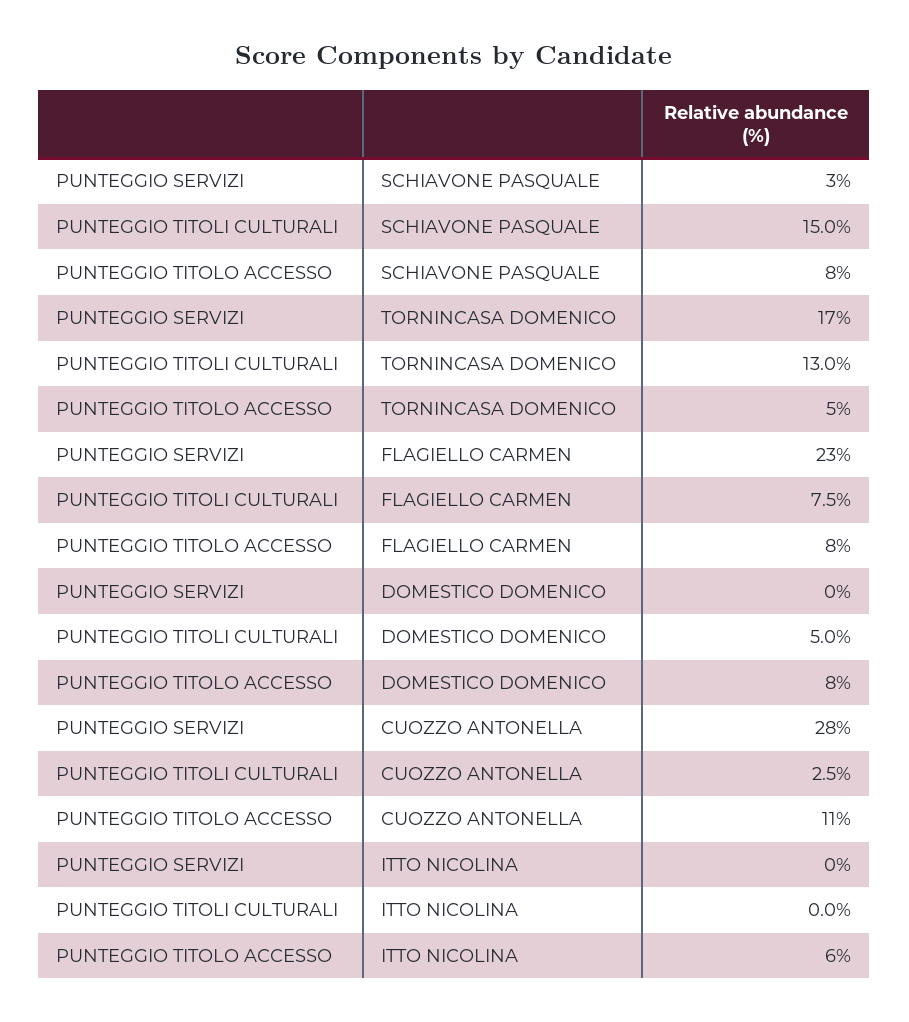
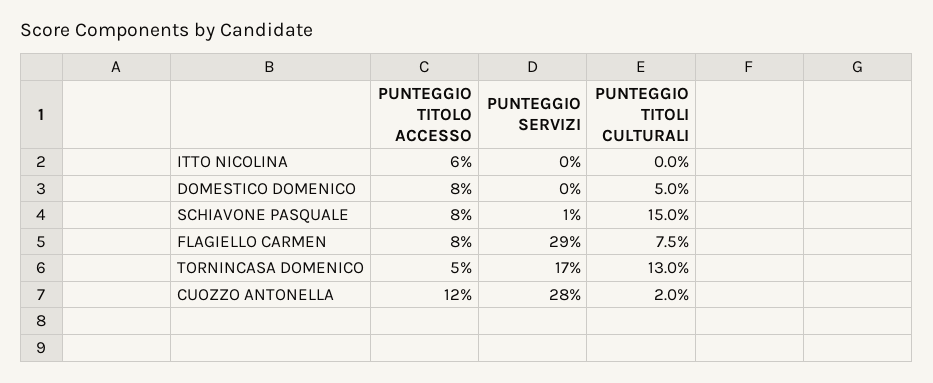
PUNTEGGIO SERVIZI, SCHIAVONE PASQUALE: 3 -> 1
PUNTEGGIO SERVIZI, FLAGIELLO CARMEN: 23 -> 29
PUNTEGGIO TITOLI CULTURALI, CUOZZO ANTONELLA: 2.5 -> 2
PUNTEGGIO TITOLO ACCESSO, CUOZZO ANTONELLA: 11 -> 12

